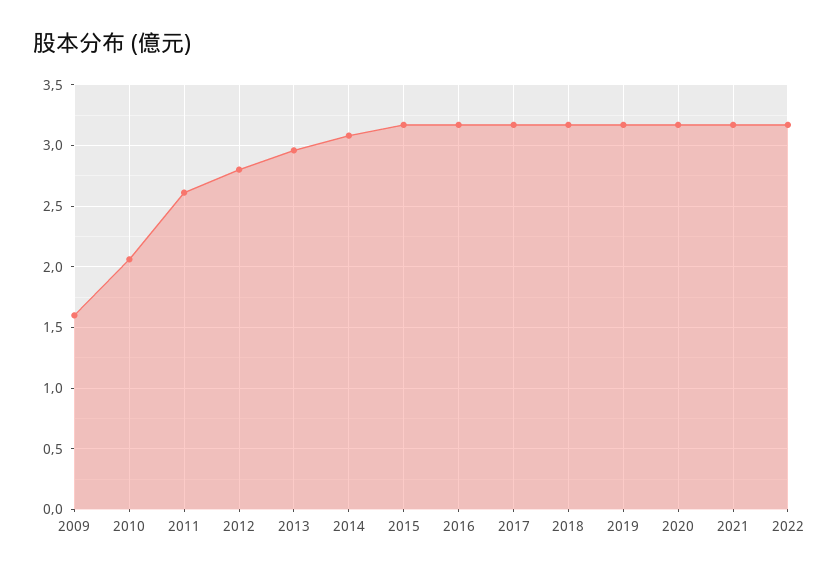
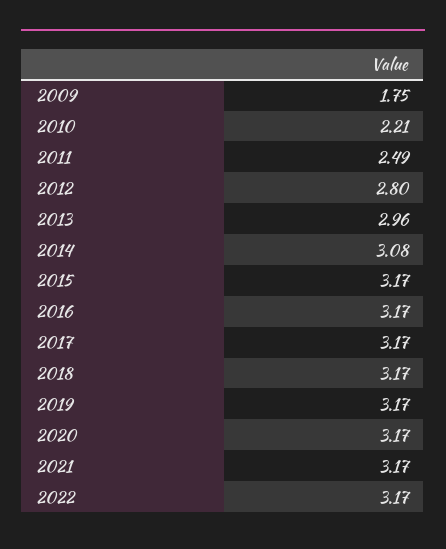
2009: 1.6 -> 1.75
2010: 2.05 -> 2.21
2011: 2.6 -> 2.49

